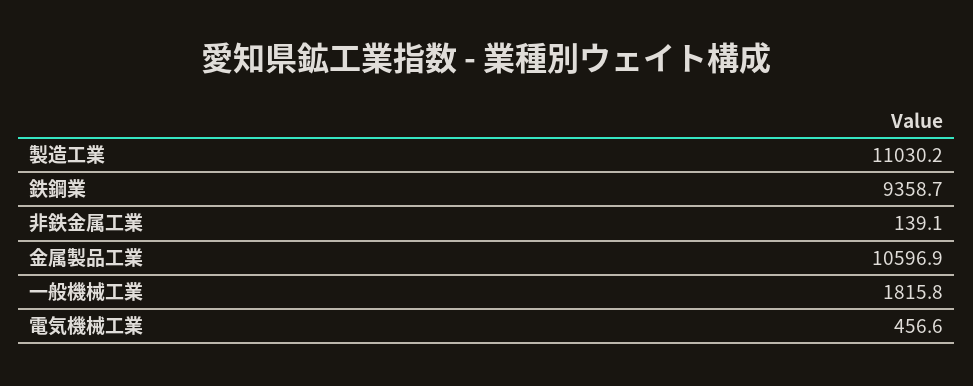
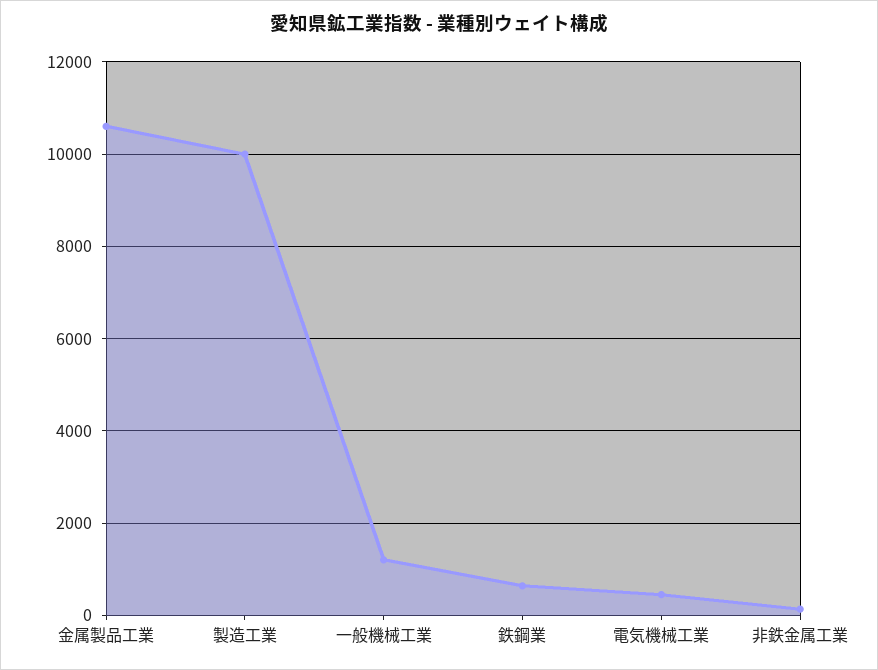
製造工業: 11030.2 -> 10000
鉄鋼業: 9358.7 -> 600
一般機械工業: 1815.8 -> 1200

